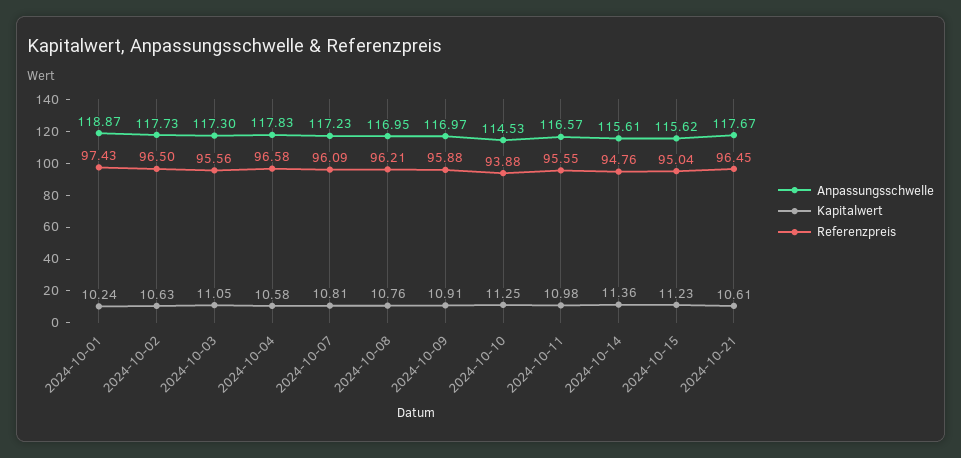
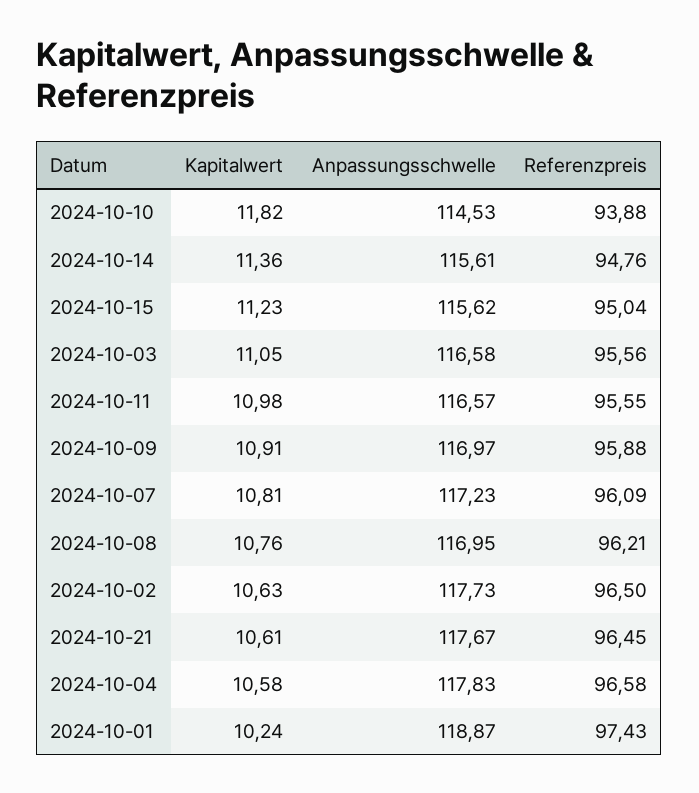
Anpassungsschwelle, 2024-10-03: 117.3 -> 116.58
Kapitalwert, 2024-10-10: 11.25 -> 11.82

